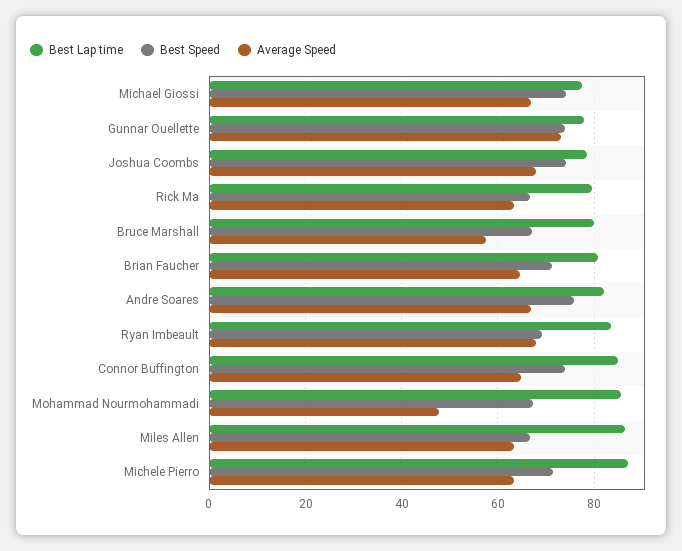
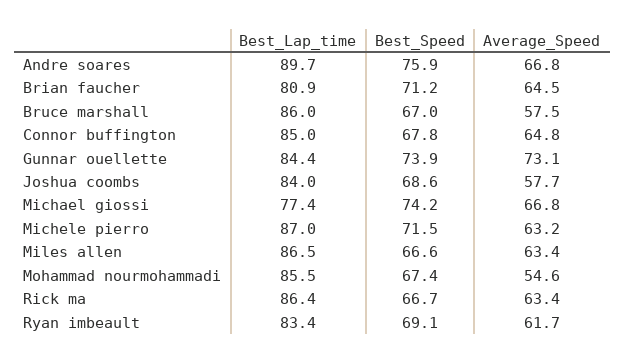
Best Lap time, Gunnar Ouellette: 78 -> 84.4
Best Lap time, Joshua Coombs: 78 -> 84
Best Speed, Joshua Coombs: 74 -> 68.6
Average Speed, Joshua Coombs: 68 -> 57.7
Best Lap time, Rick Ma: 80 -> 86.4
Best Lap time, Bruce Marshall: 80 -> 86
Best Lap time, Andre Soares: 82 -> 89.7
Average Speed, Ryan Imbeault: 68 -> 61.7
Best Speed, Connor Buffington: 74 -> 67.8
Average Speed, Mohammad Nourmohammadi: 48 -> 54.6

